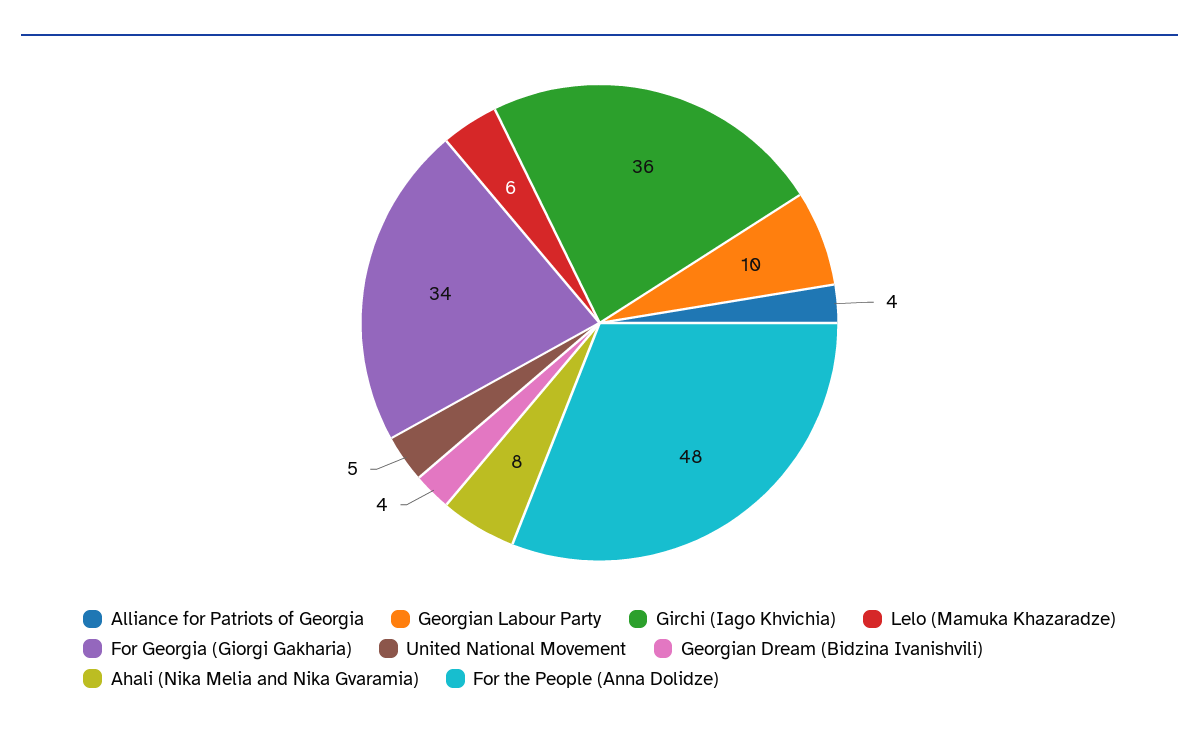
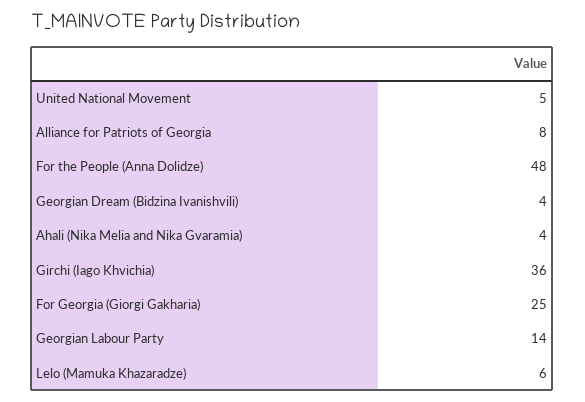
Alliance for Patriots of Georgia: 4 -> 8
Georgian Labour Party: 10 -> 14
For Georgia (Giorgi Gakharia): 34 -> 25
Ahali (Nika Melia and Nika Gvaramia): 8 -> 4

